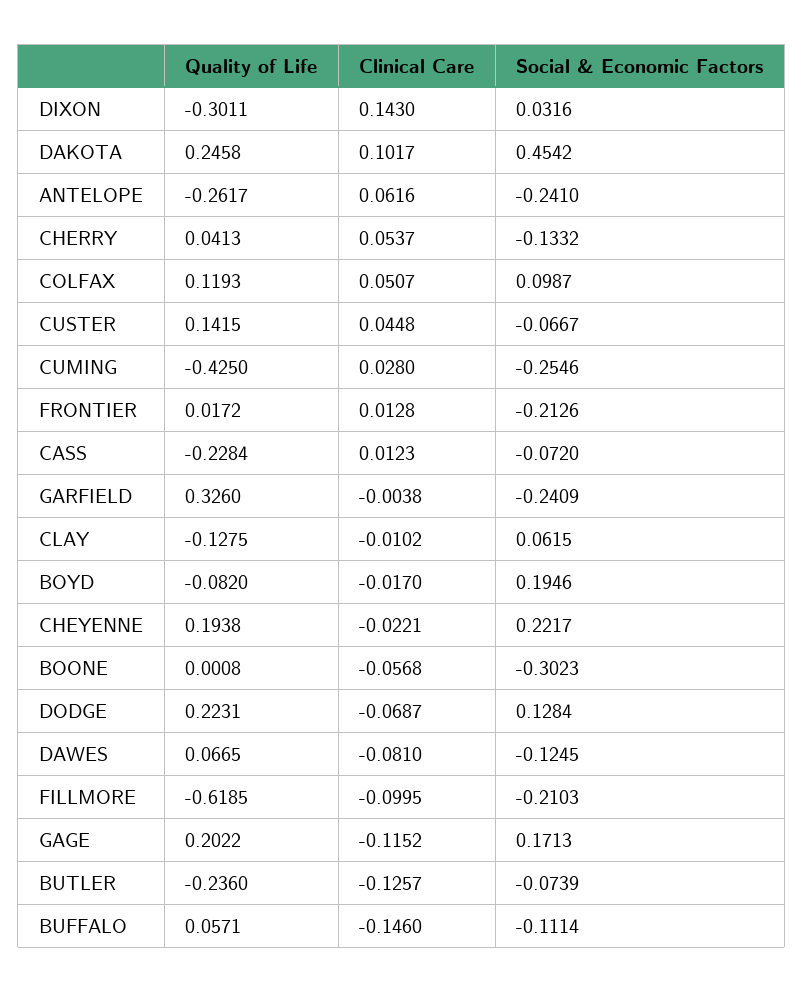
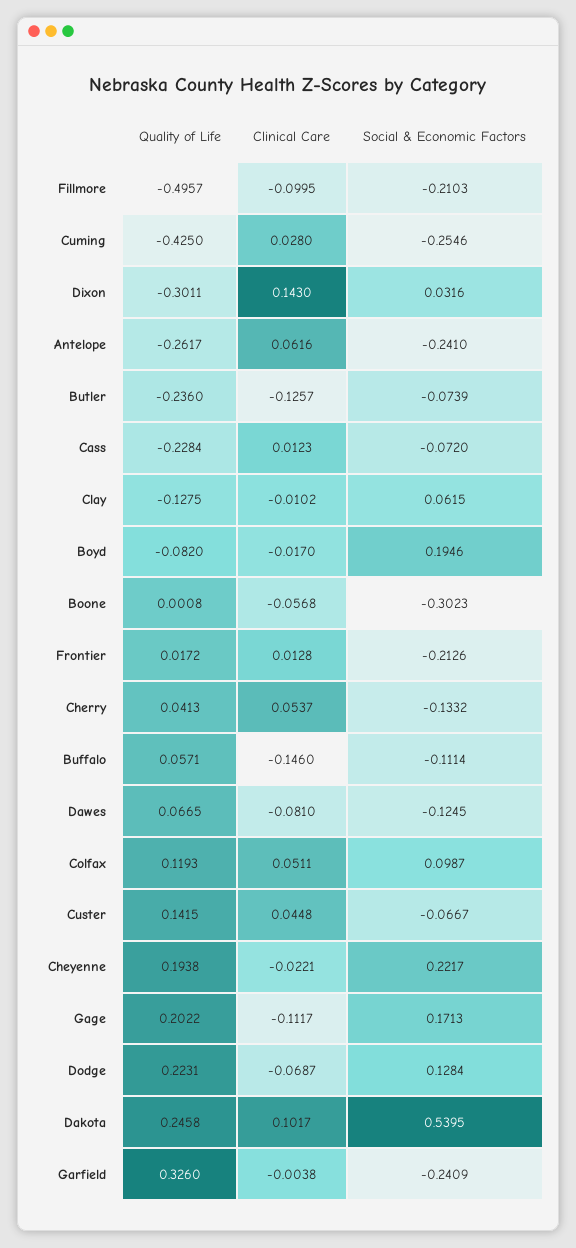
Social & Economic Factors, DAKOTA: 0.4542 -> 0.5395
Clinical Care, COLFAX: 0.0507 -> 0.0511
Quality of Life, FILLMORE: -0.6185 -> -0.4957
Clinical Care, GAGE: -0.1152 -> -0.1117

